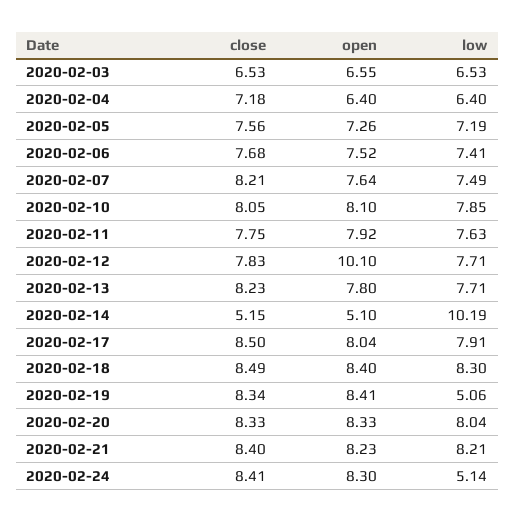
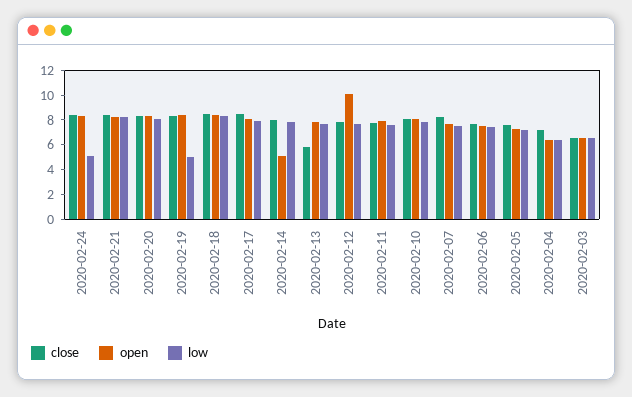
close, 2020-02-13: 8.23 -> 6
close, 2020-02-14: 5.15 -> 8
low, 2020-02-14: 10.19 -> 8

